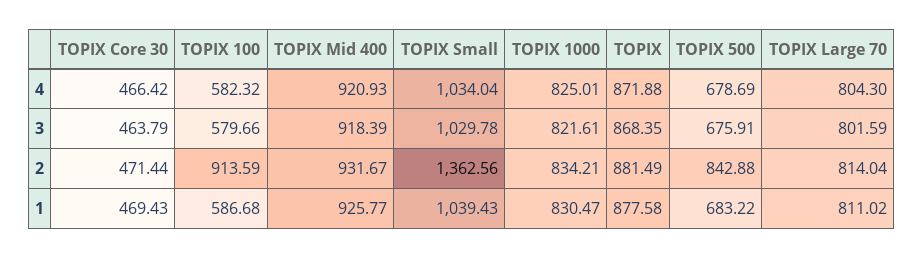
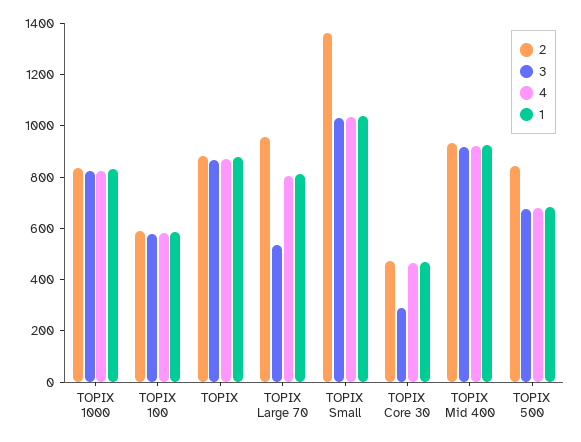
3, TOPIX Core 30: 463.79 -> 300
3, TOPIX Large 70: 801.59 -> 550
2, TOPIX 100: 913.59 -> 600
2, TOPIX Large 70: 814.04 -> 950

